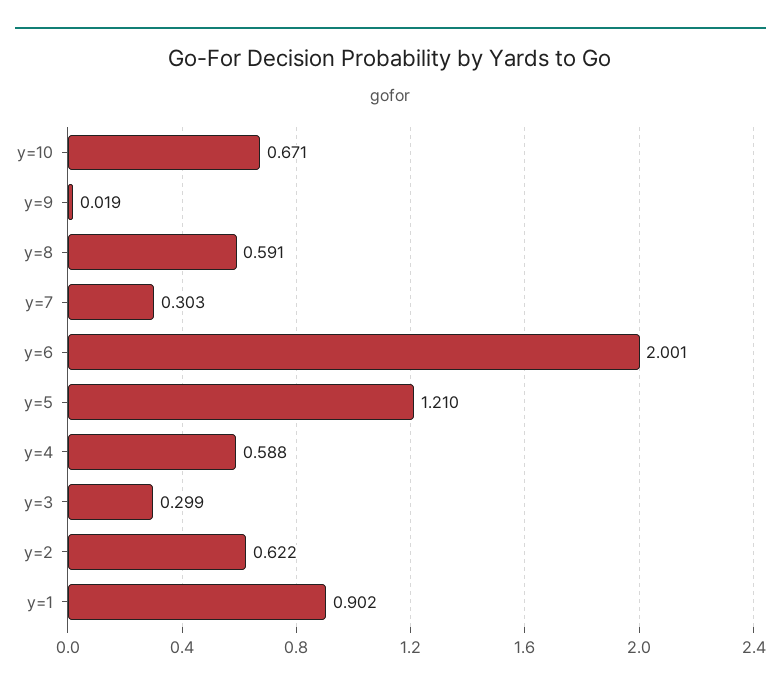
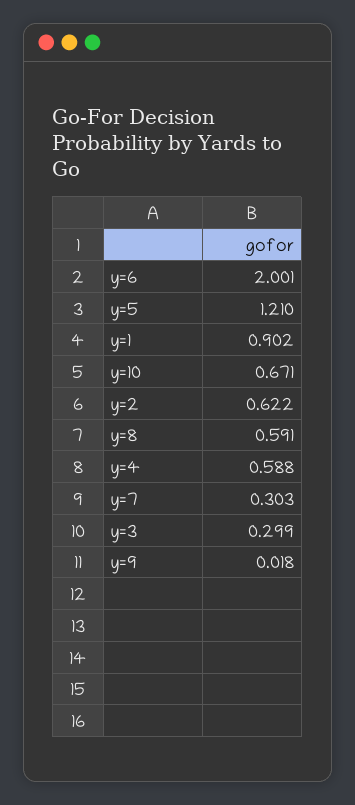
y=9: 0.019 -> 0.018

